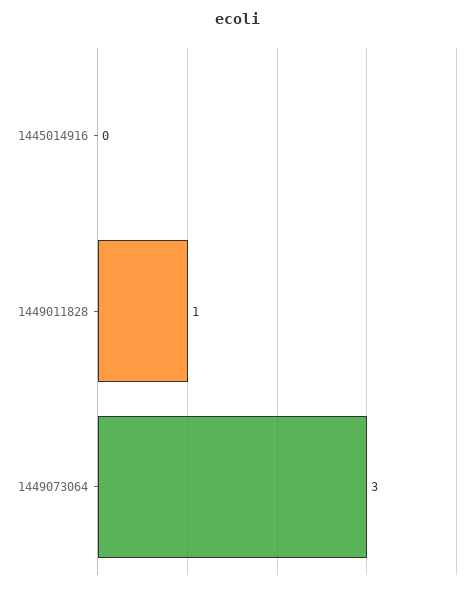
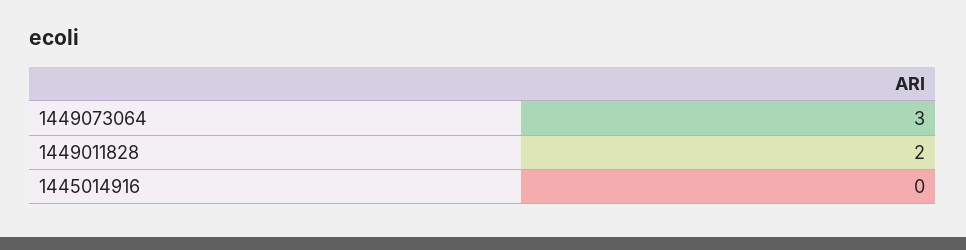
1449011828: 1 -> 2

